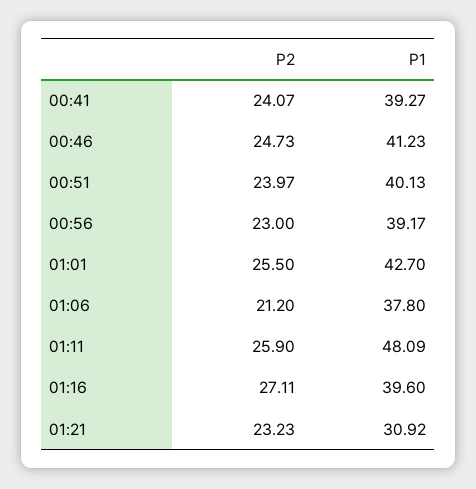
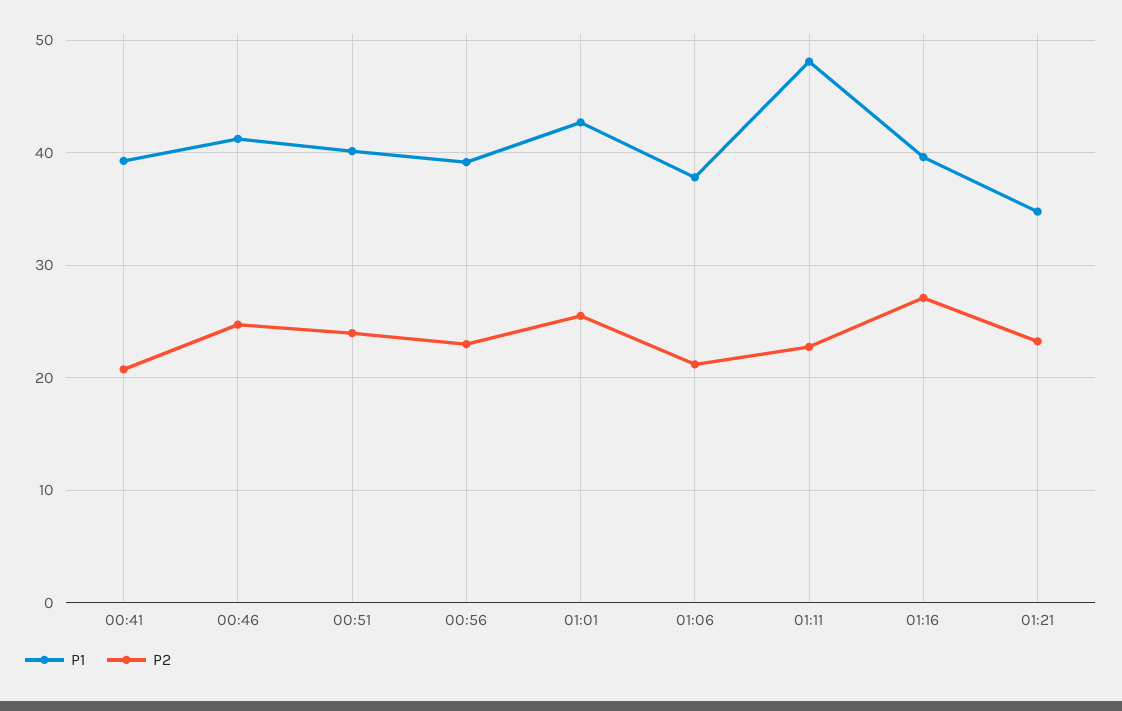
P2, 00:41: 24.07 -> 21
P2, 01:11: 25.9 -> 23
P1, 01:21: 30.92 -> 35

